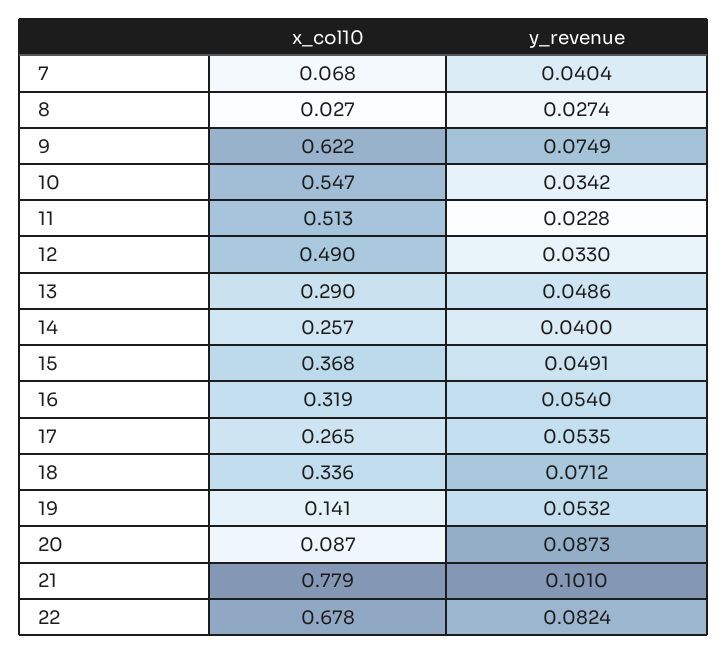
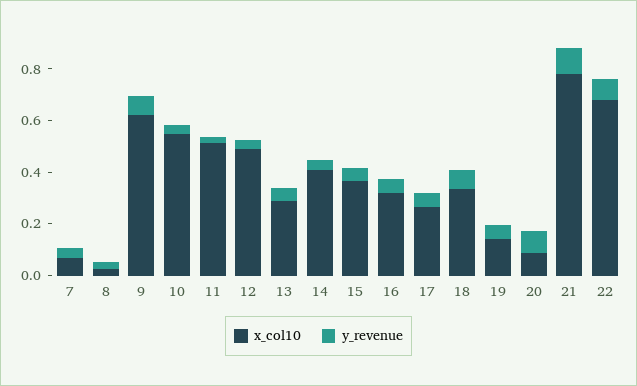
x_col10, 14: 0.257 -> 0.4

